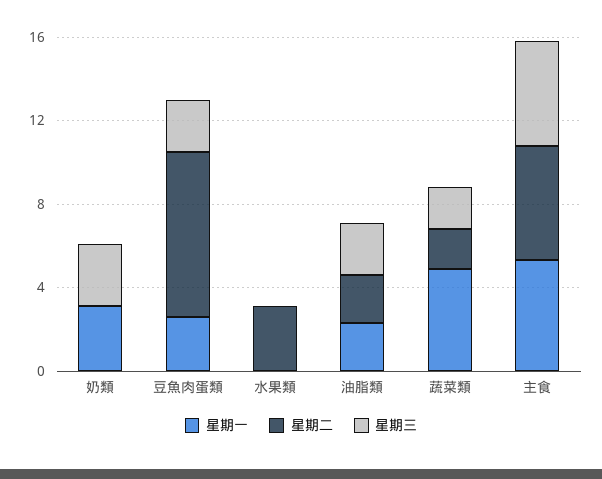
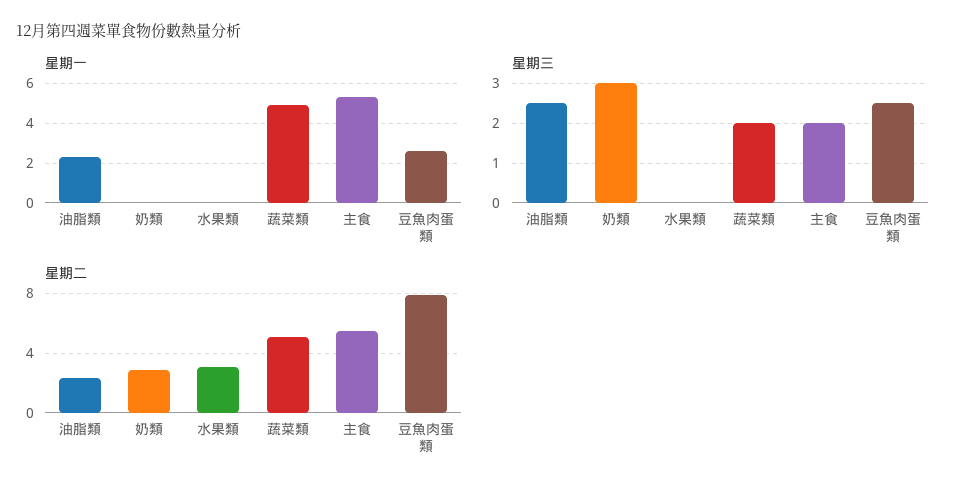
星期一, 奶類: 3 -> 0
星期二, 奶類: 0 -> 3
星期二, 蔬菜類: 2 -> 5
星期三, 主食: 5 -> 2

